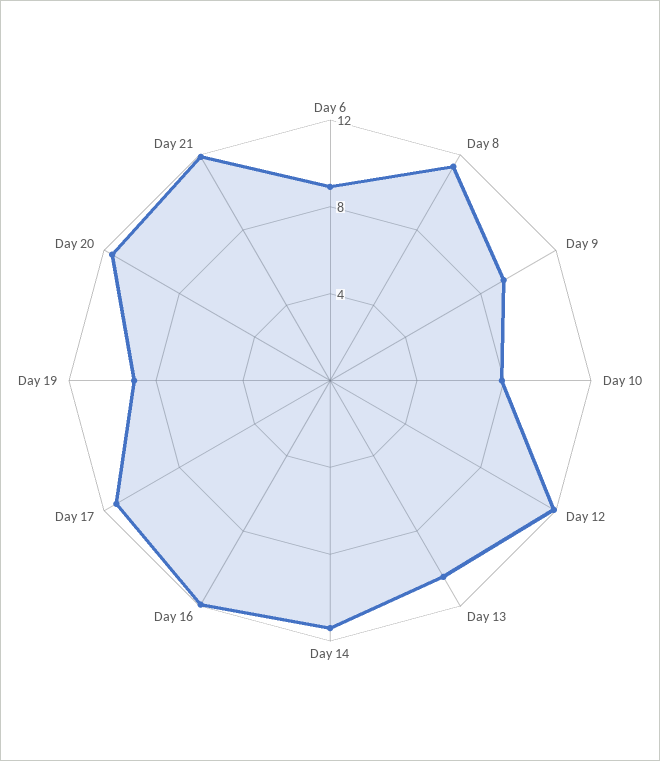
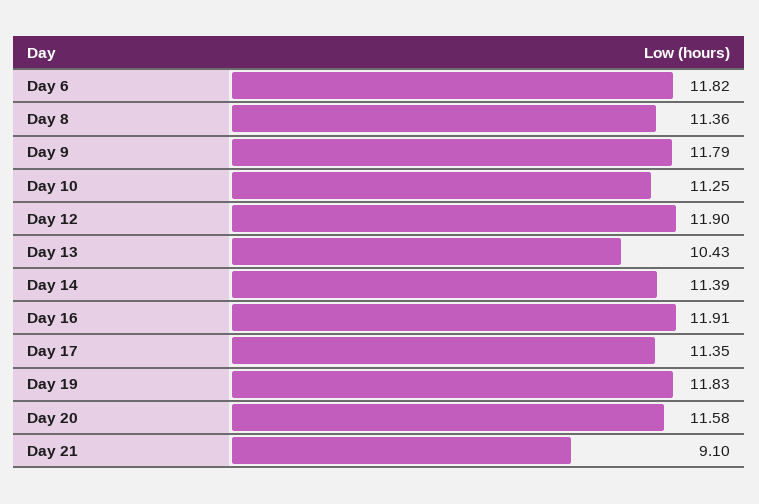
Day 6: 9 -> 11.82
Day 9: 9 -> 11.79
Day 10: 8 -> 11.25
Day 19: 9 -> 11.83
Day 21: 12 -> 9.1

